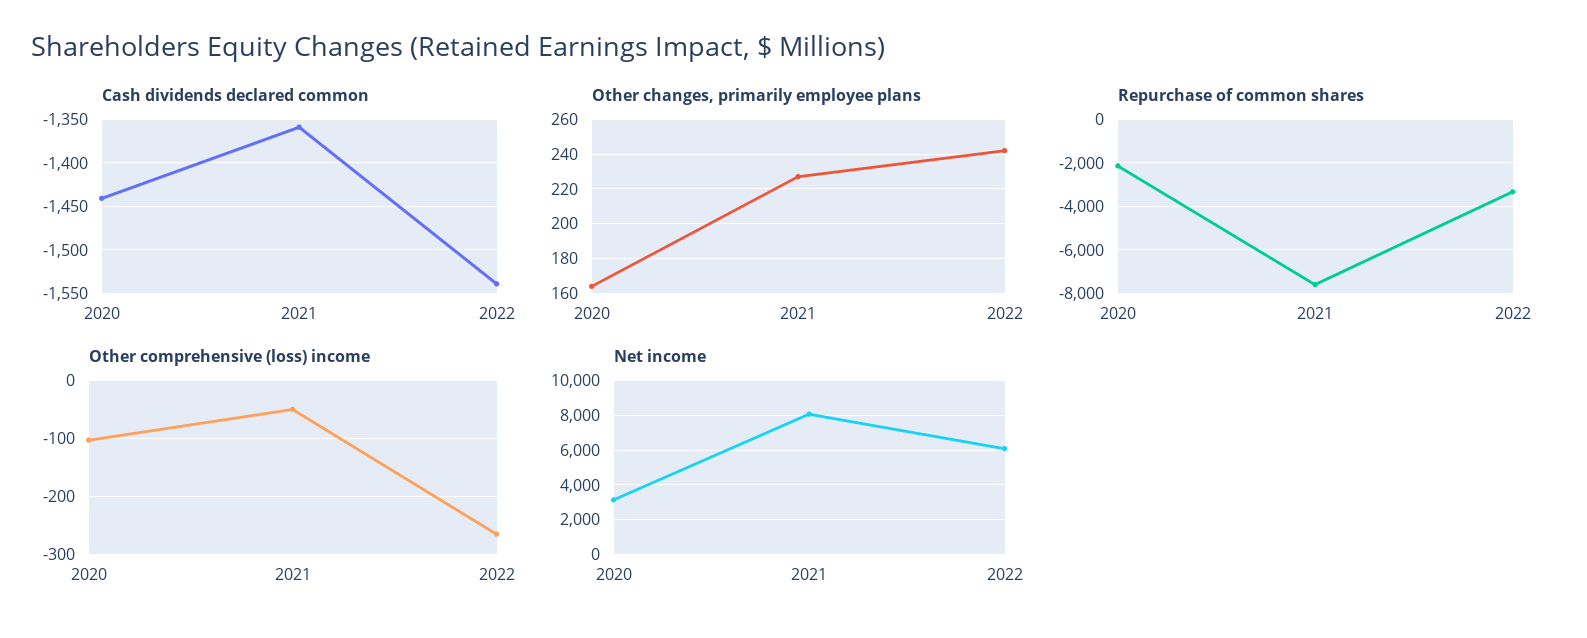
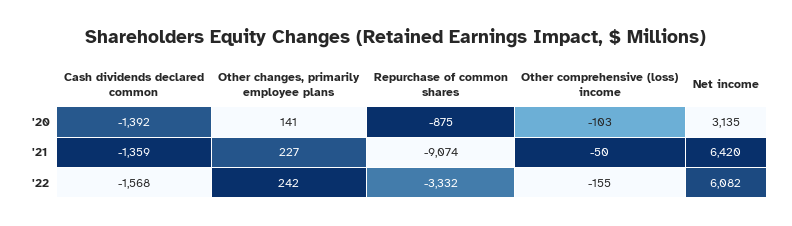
Cash dividends declared common, 2020: -1440 -> -1392
Cash dividends declared common, 2022: -1540 -> -1568
Other changes, primarily employee plans, 2020: 165 -> 141
Repurchase of common shares, 2020: -2000 -> -875
Repurchase of common shares, 2021: -7500 -> -9074
Other comprehensive (loss) income, 2022: -260 -> -155
Net income, 2021: 8000 -> 6420

